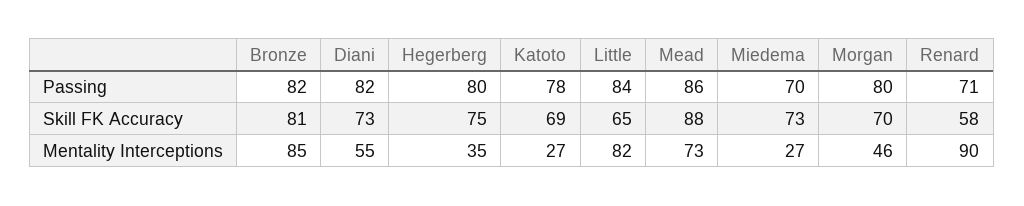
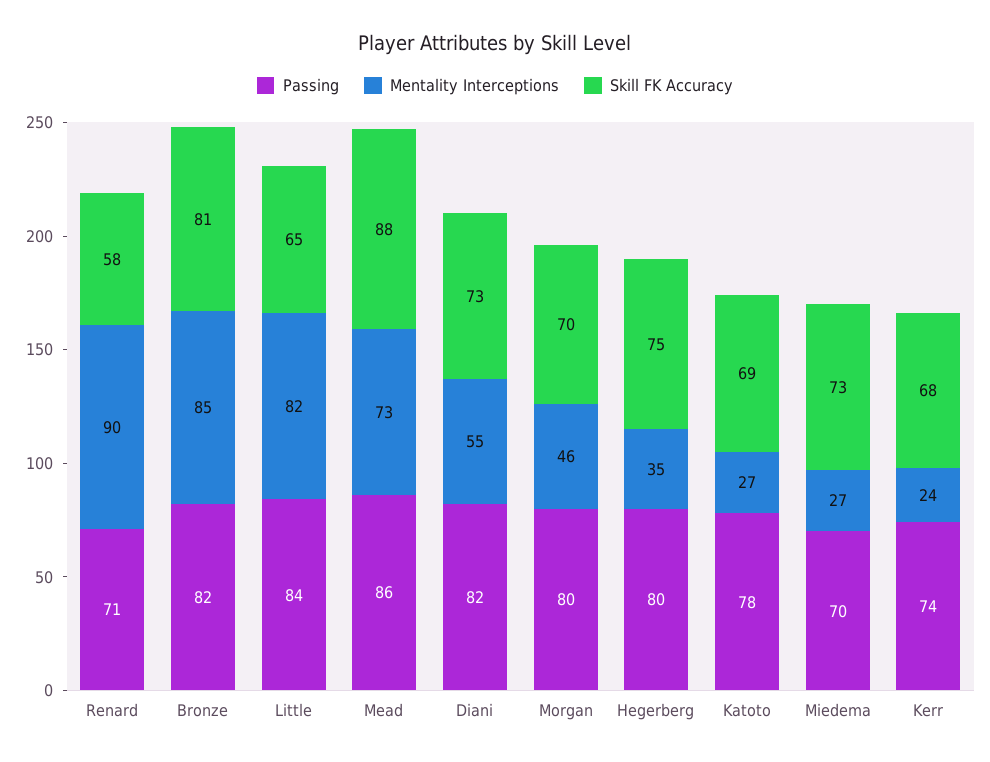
Passing, Kerr: none -> 74
Mentality Interceptions, Kerr: none -> 24
Skill FK Accuracy, Kerr: none -> 68

